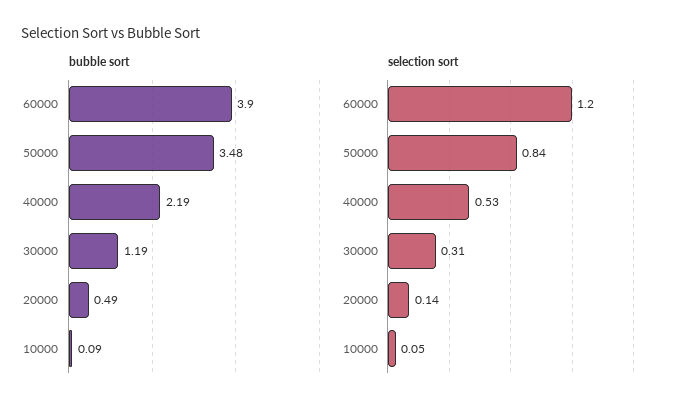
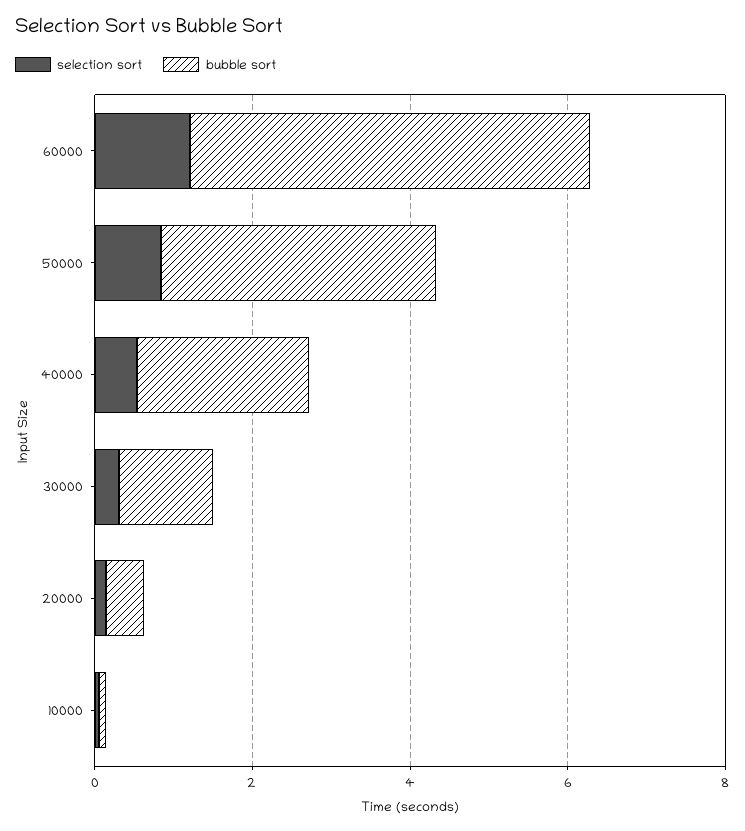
bubble sort, 60000: 3.9 -> 5

